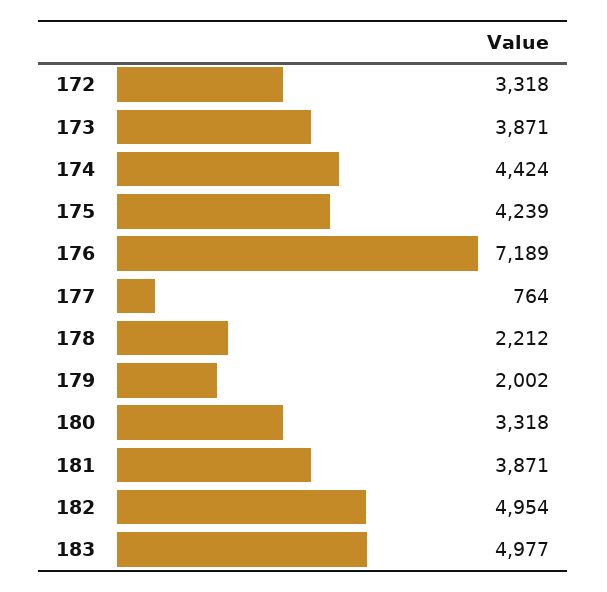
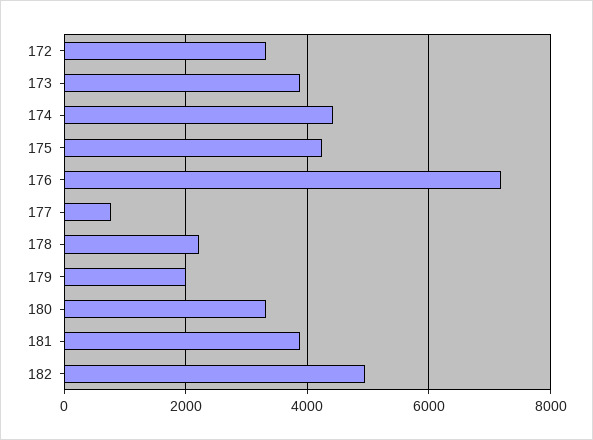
183: 4977 -> none

